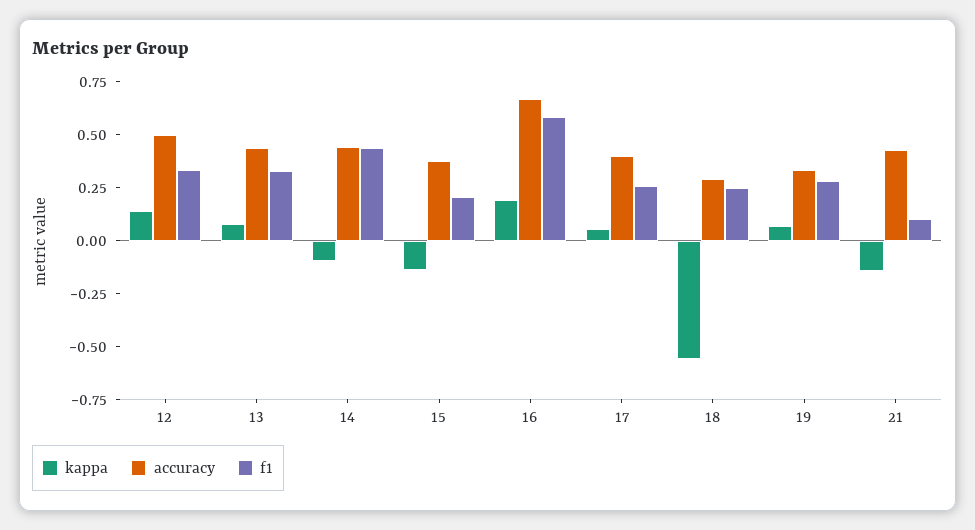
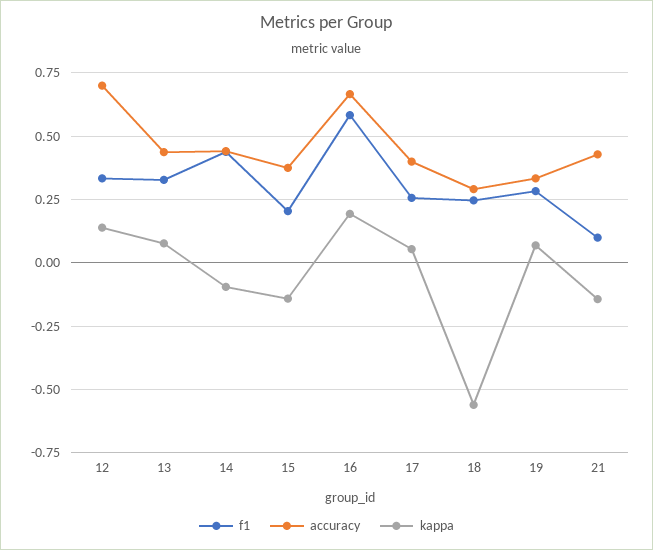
accuracy, 12: 0.5 -> 0.7

